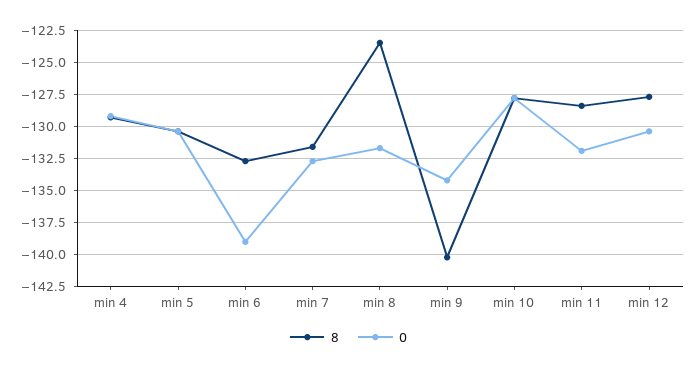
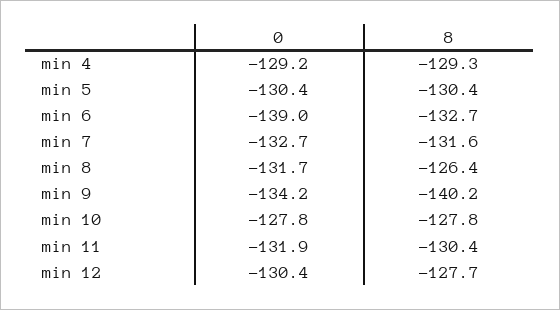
8, min 8: -123.5 -> -126.4
8, min 11: -128.5 -> -130.4

